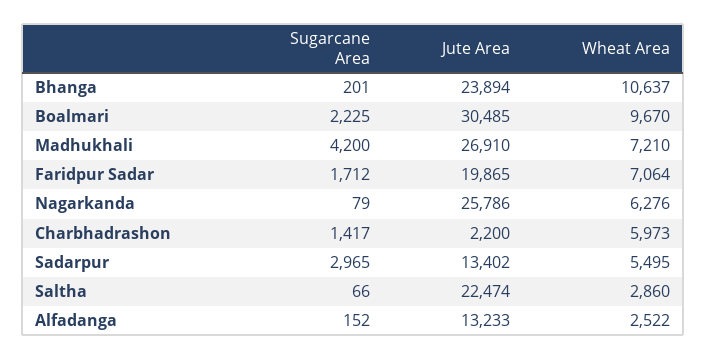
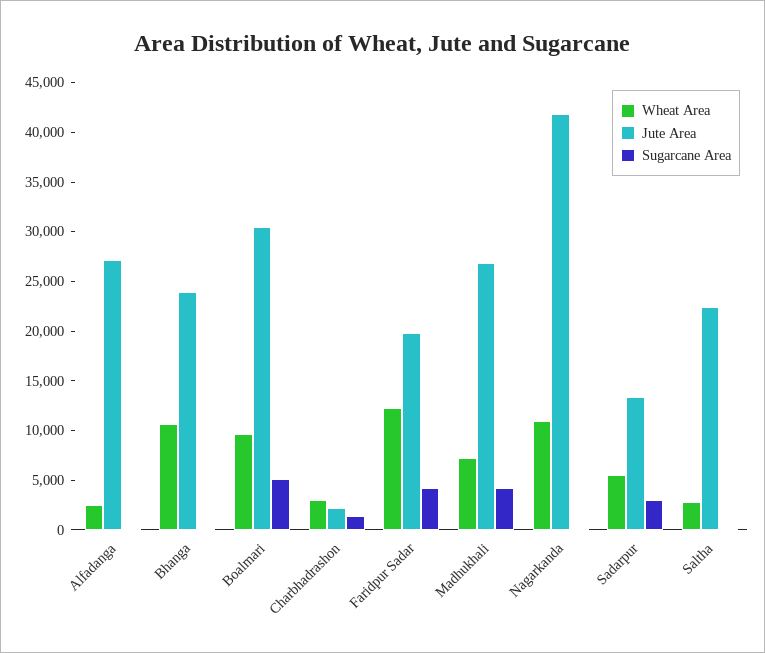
Sugarcane Area, Boalmari: 2225 -> 5000
Sugarcane Area, Faridpur Sadar: 1712 -> 4000
Wheat Area, Faridpur Sadar: 7064 -> 12000
Jute Area, Nagarkanda: 25786 -> 42000
Wheat Area, Nagarkanda: 6276 -> 11000
Wheat Area, Charbhadrashon: 5973 -> 3000
Jute Area, Alfadanga: 13233 -> 27000

